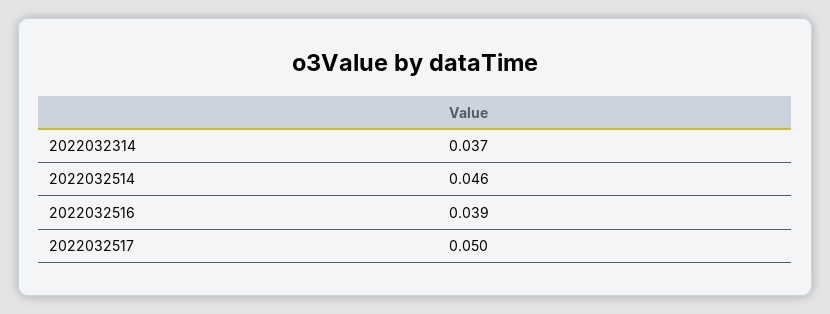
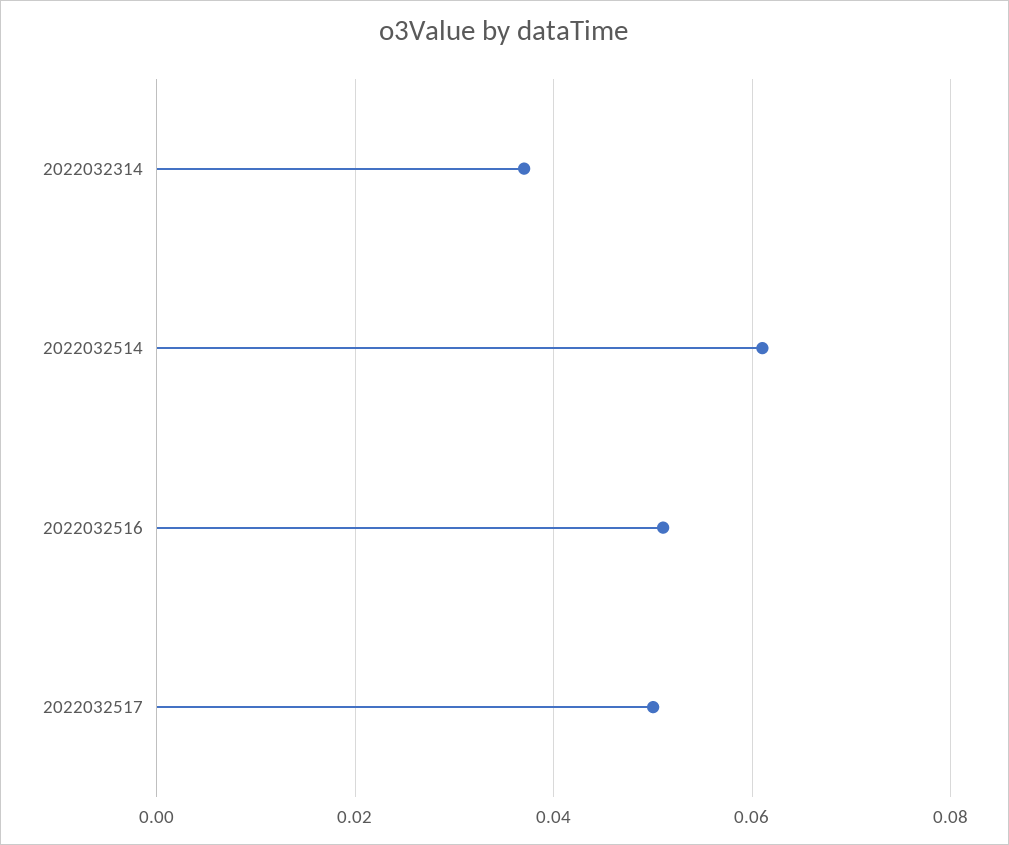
2022032514: 0.046 -> 0.06
2022032516: 0.039 -> 0.05

